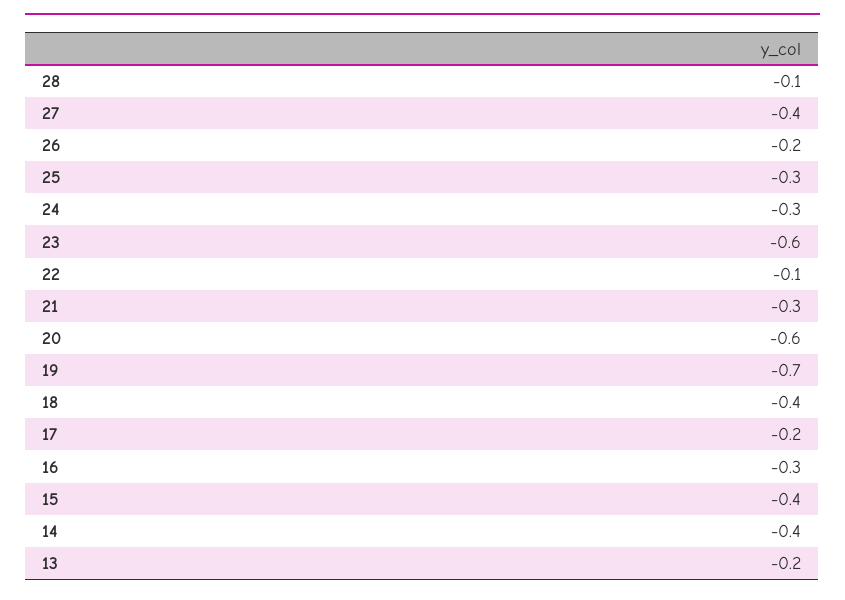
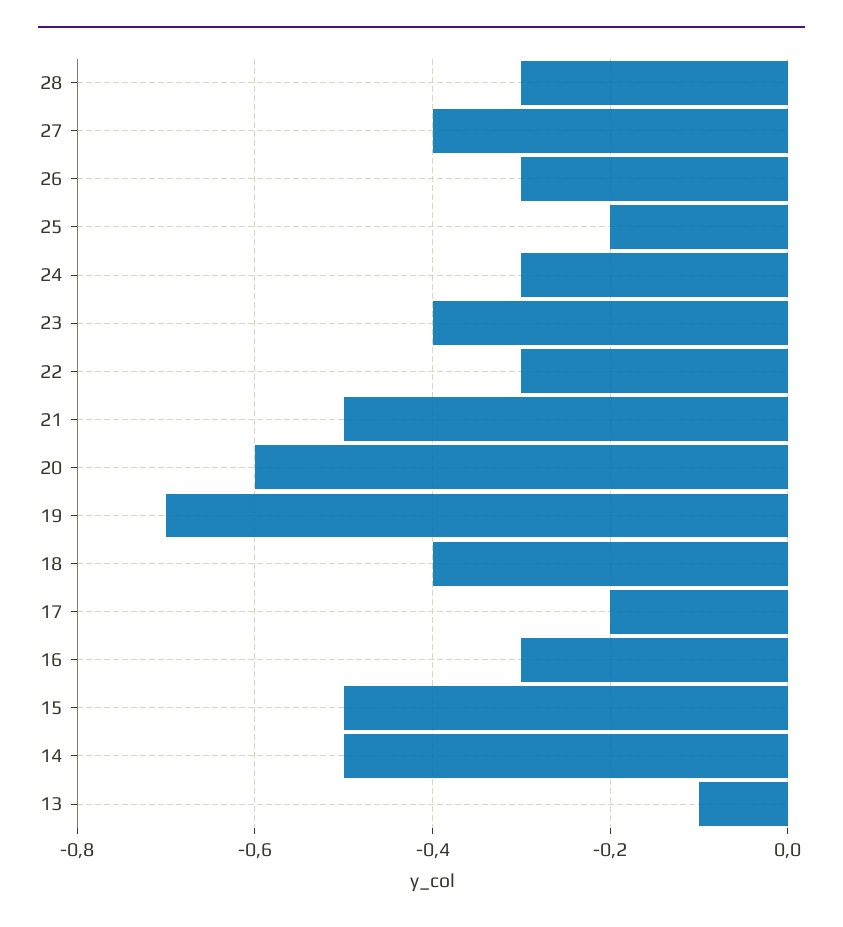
28: -0.1 -> -0.3
26: -0.2 -> -0.3
25: -0.3 -> -0.2
23: -0.6 -> -0.4
22: -0.1 -> -0.3
21: -0.3 -> -0.5
15: -0.4 -> -0.5
14: -0.4 -> -0.5
13: -0.2 -> -0.1

